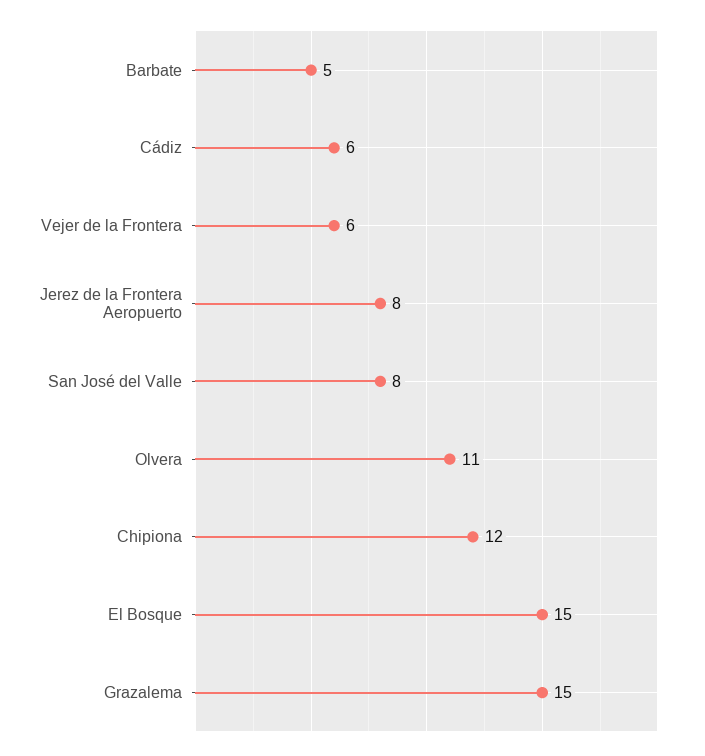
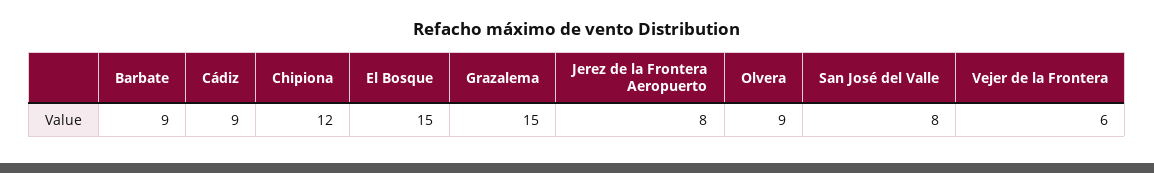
Barbate: 5 -> 9
Cádiz: 6 -> 9
Olvera: 11 -> 9

